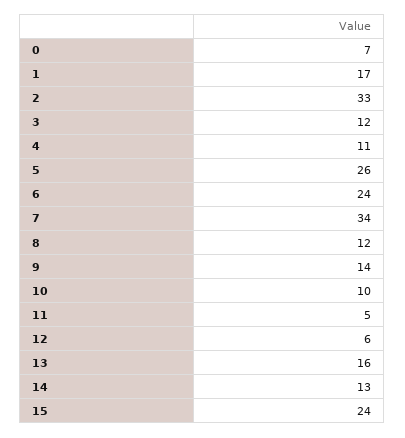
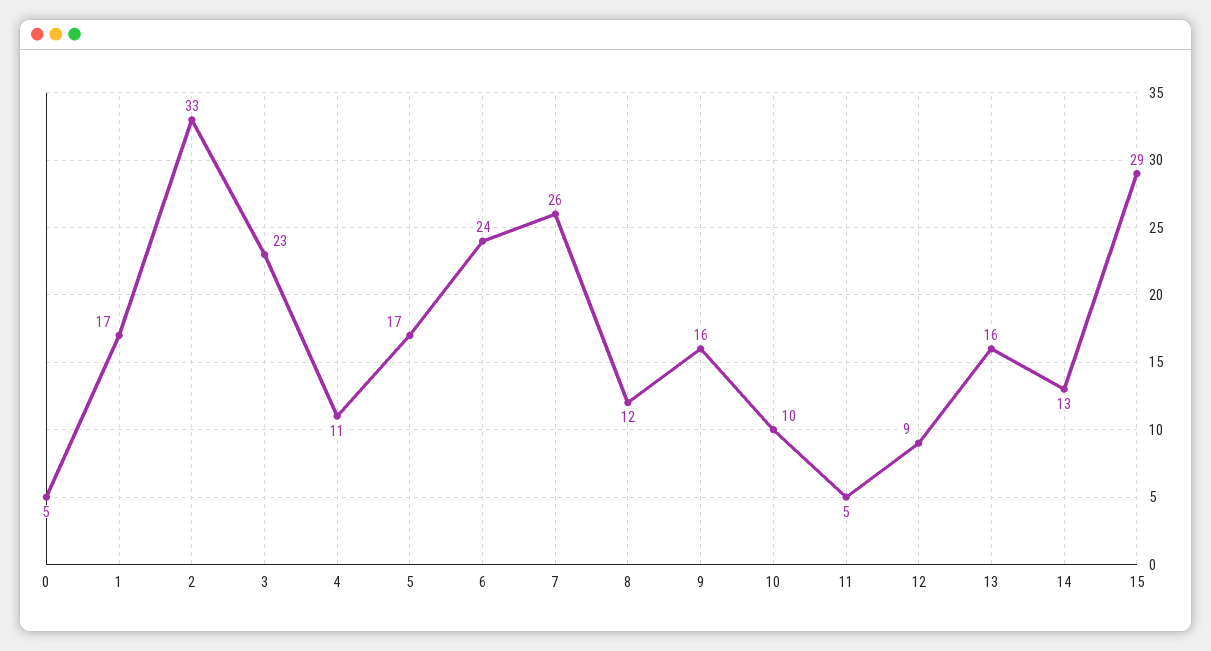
0: 7 -> 5
3: 12 -> 23
5: 26 -> 17
7: 34 -> 26
9: 14 -> 16
12: 6 -> 9
15: 24 -> 29

